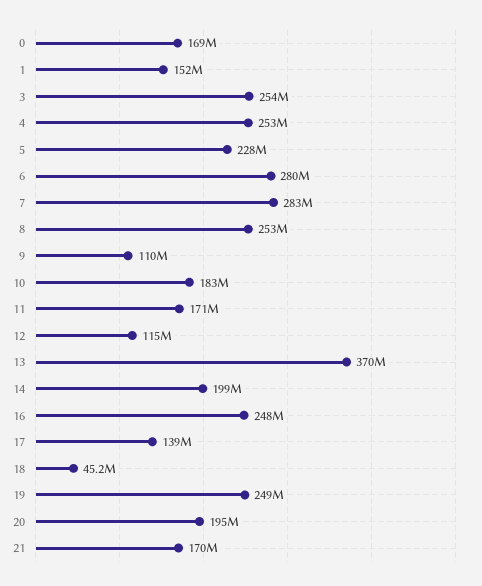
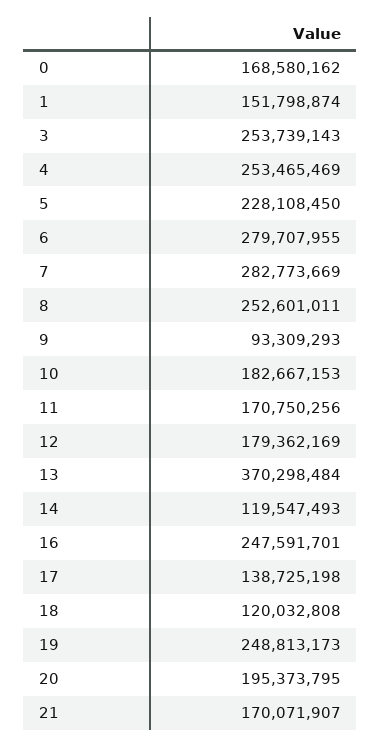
9: 110000000 -> 93309293
12: 115000000 -> 179362169
14: 199000000 -> 119547493
18: 45200000 -> 120032808

